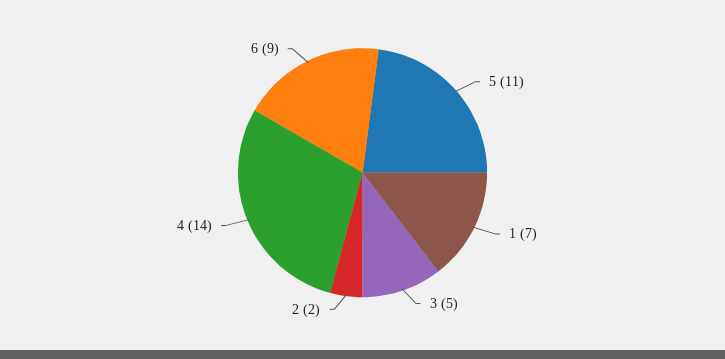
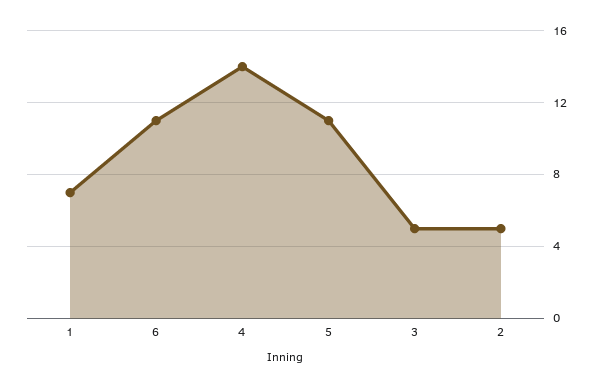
2: 2 -> 5
6: 9 -> 11

